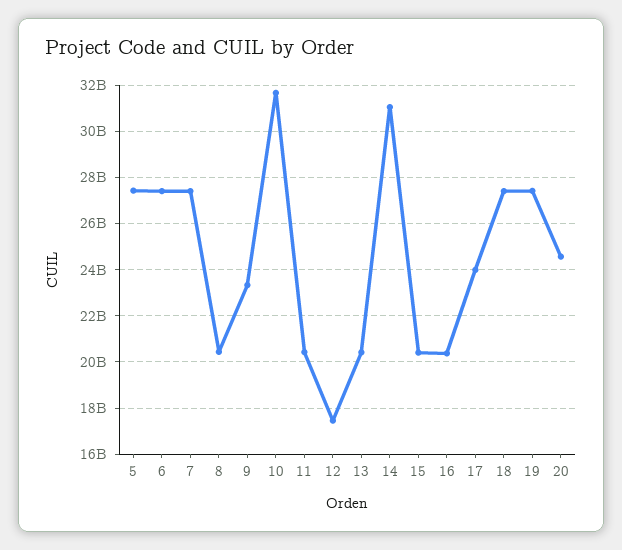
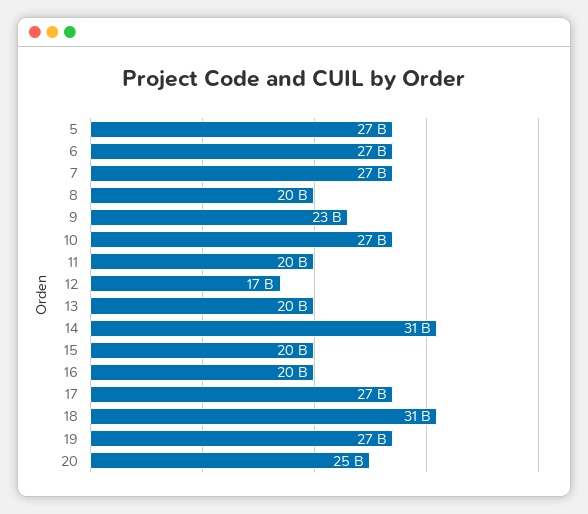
10: 31500000000 -> 27000000000
17: 24000000000 -> 27000000000
18: 27500000000 -> 31000000000

